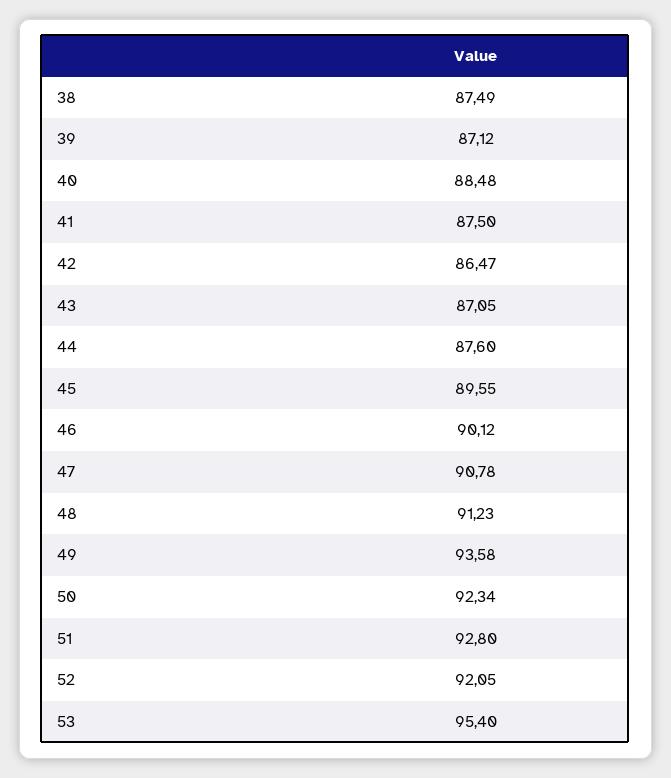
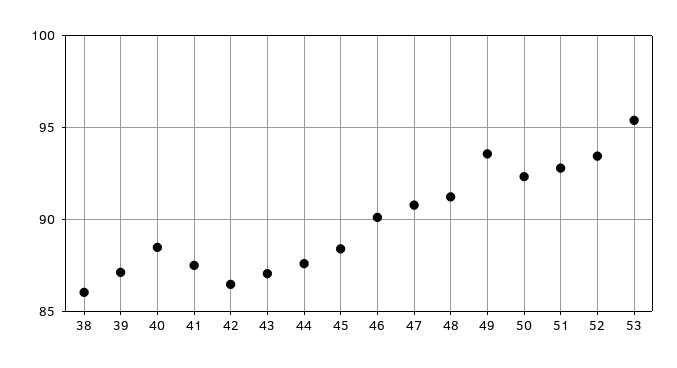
38: 87.49 -> 86
45: 89.55 -> 88.5
52: 92.05 -> 93.5

